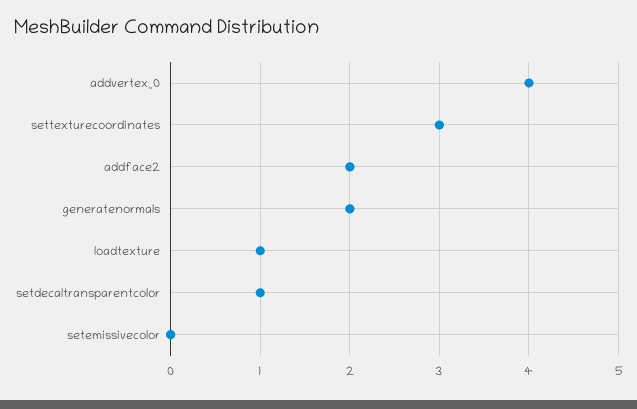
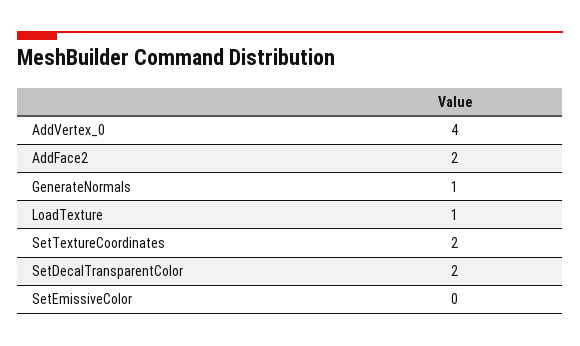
settexturecoordinates: 3 -> 2
generatenormals: 2 -> 1
setdecaltransparentcolor: 1 -> 2

